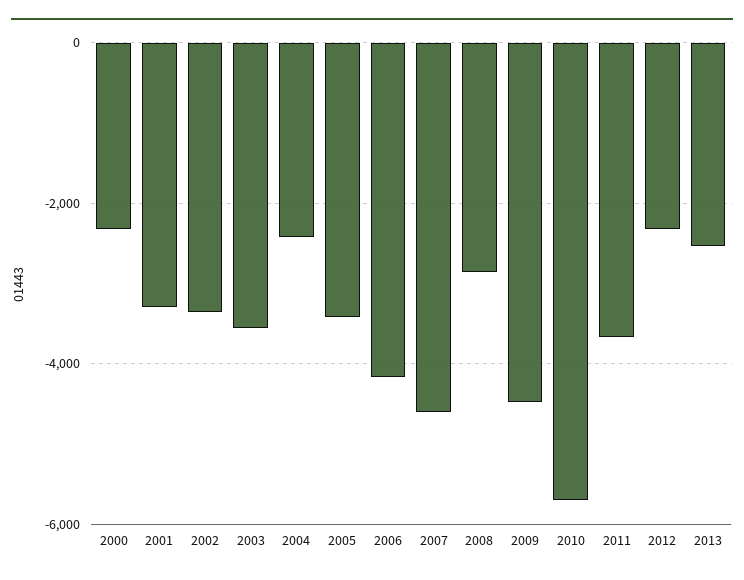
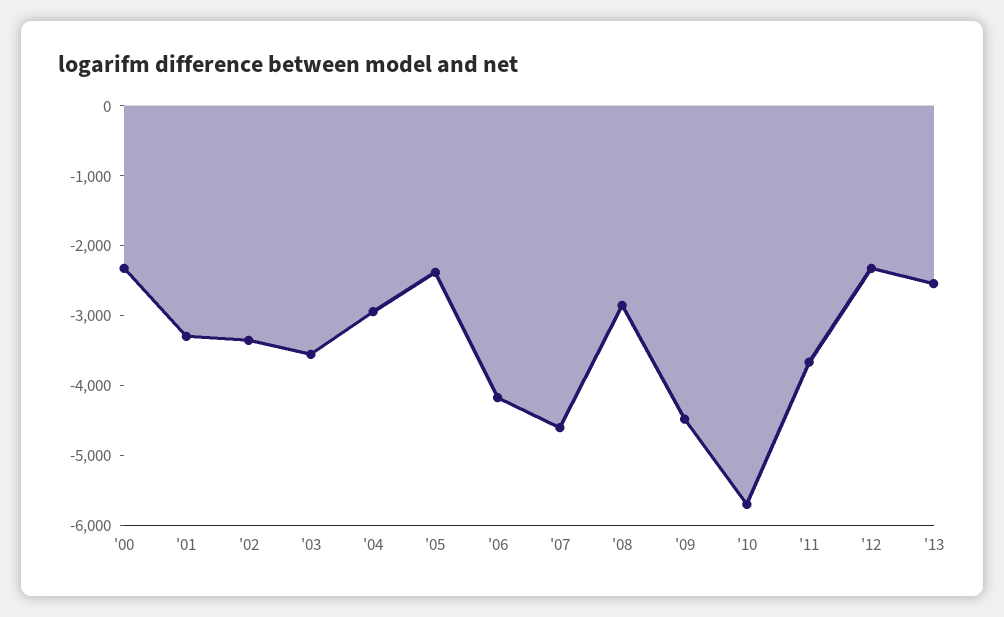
2004: -2400 -> -3000
2005: -3400 -> -2400

